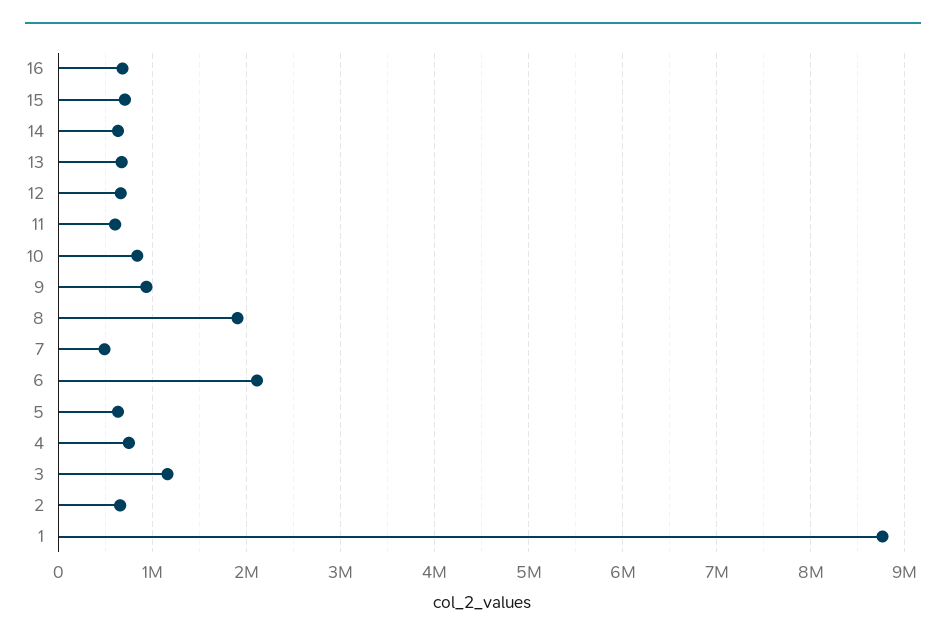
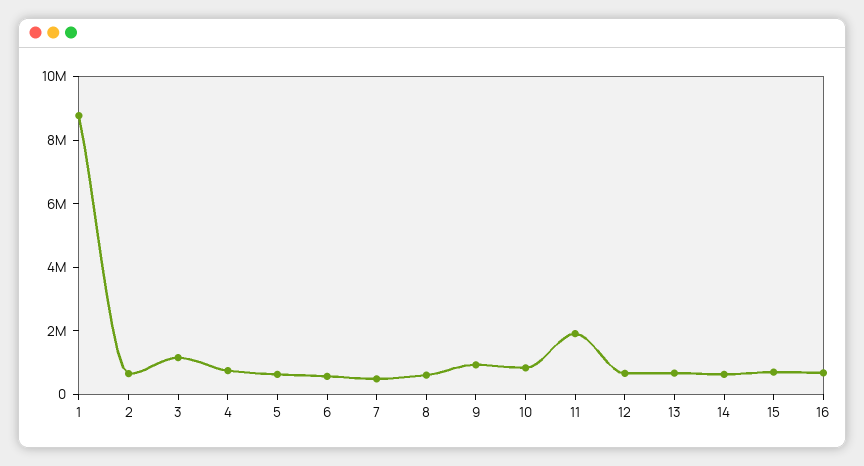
11: 600000 -> 2000000
8: 1900000 -> 500000
6: 2100000 -> 500000

